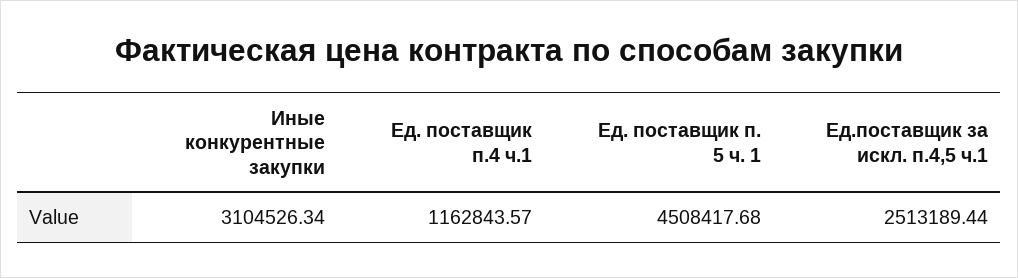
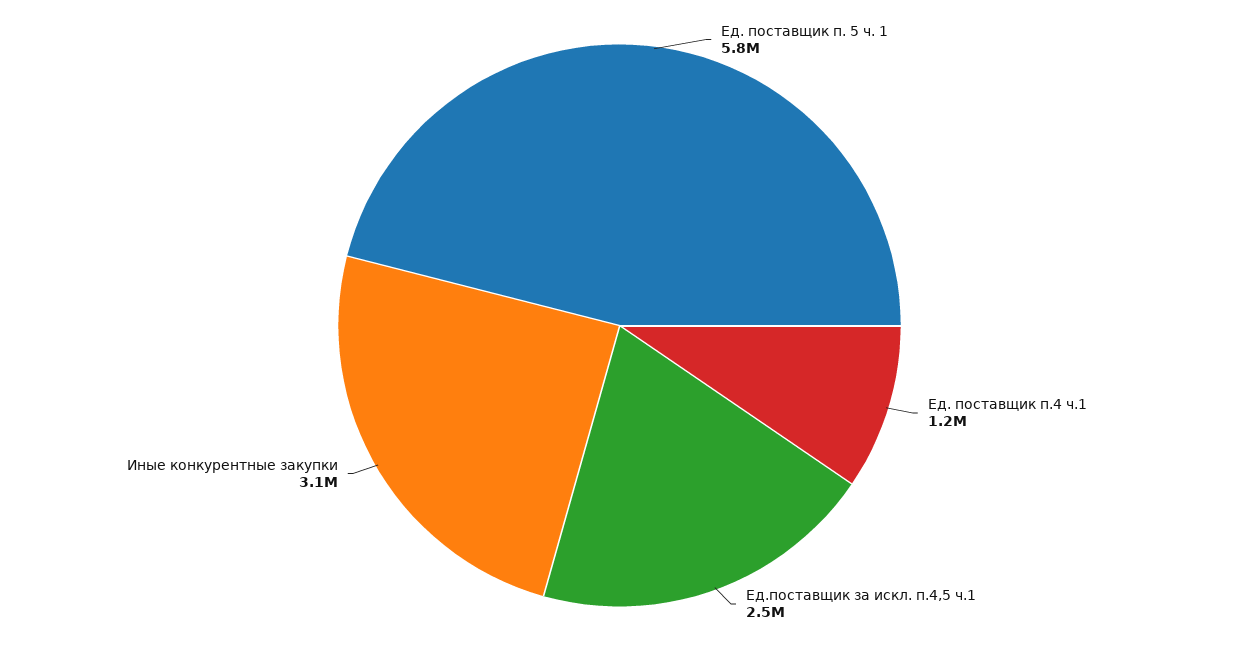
Ед. поставщик п. 5 ч. 1: 4508417.68 -> 5800000

